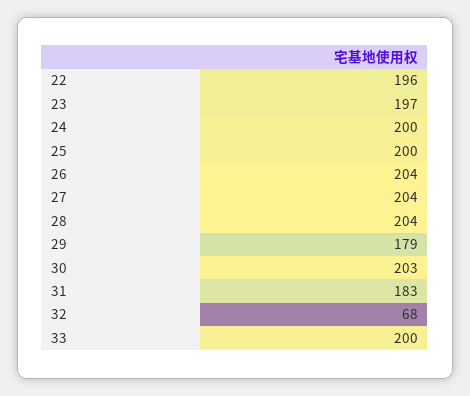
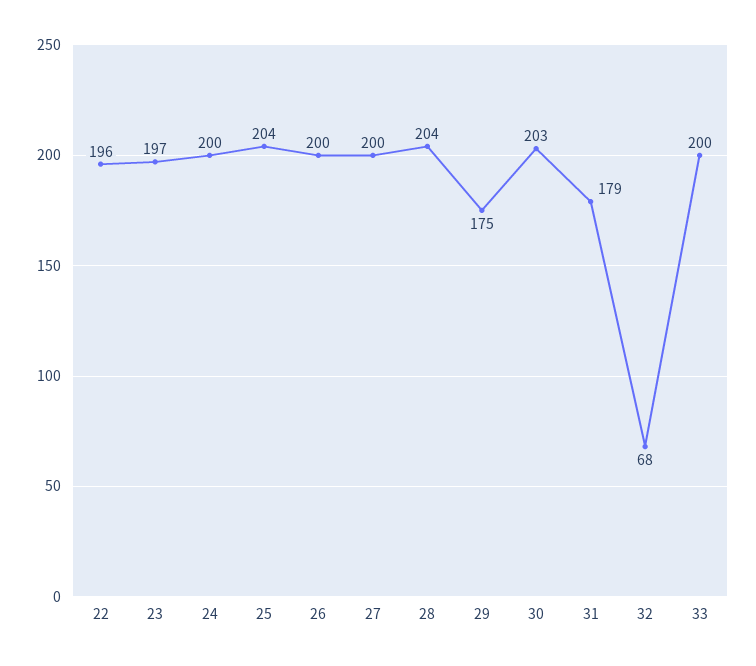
25: 200 -> 204
26: 204 -> 200
27: 204 -> 200
29: 179 -> 175
31: 183 -> 179

